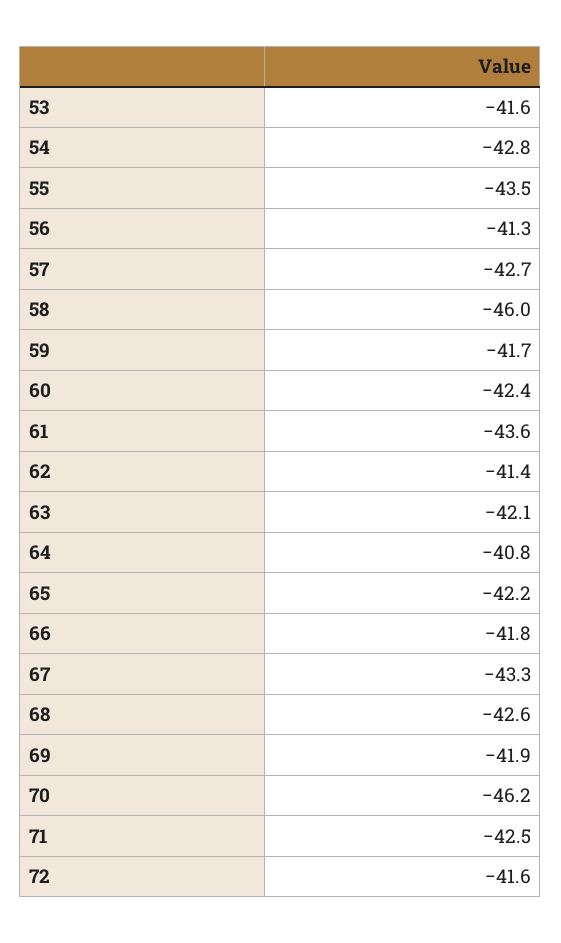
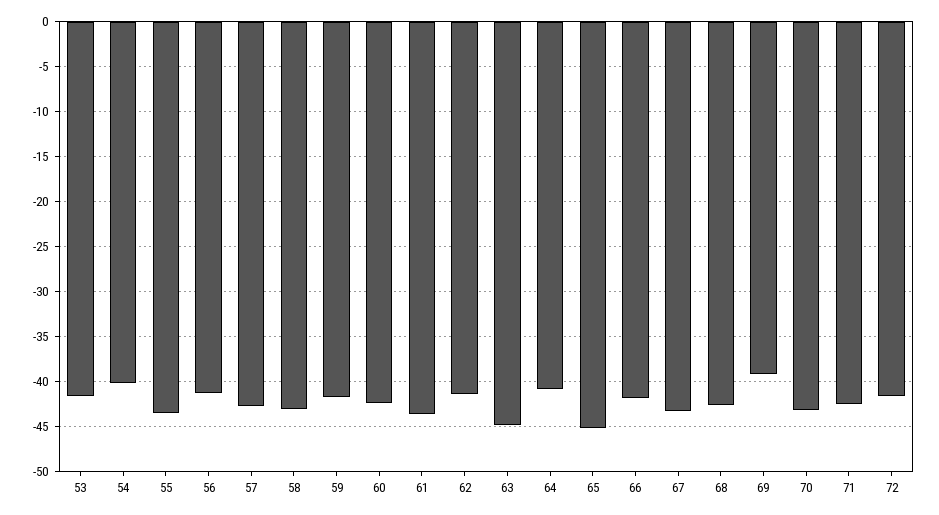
54: -42.8 -> -40
58: -46 -> -43
63: -42.1 -> -45
65: -42.2 -> -45
69: -41.9 -> -39
70: -46.2 -> -43

